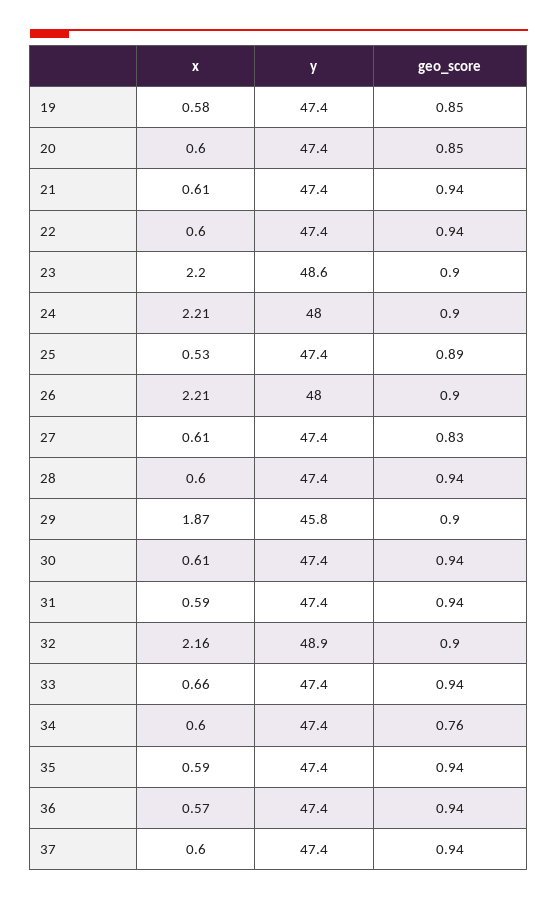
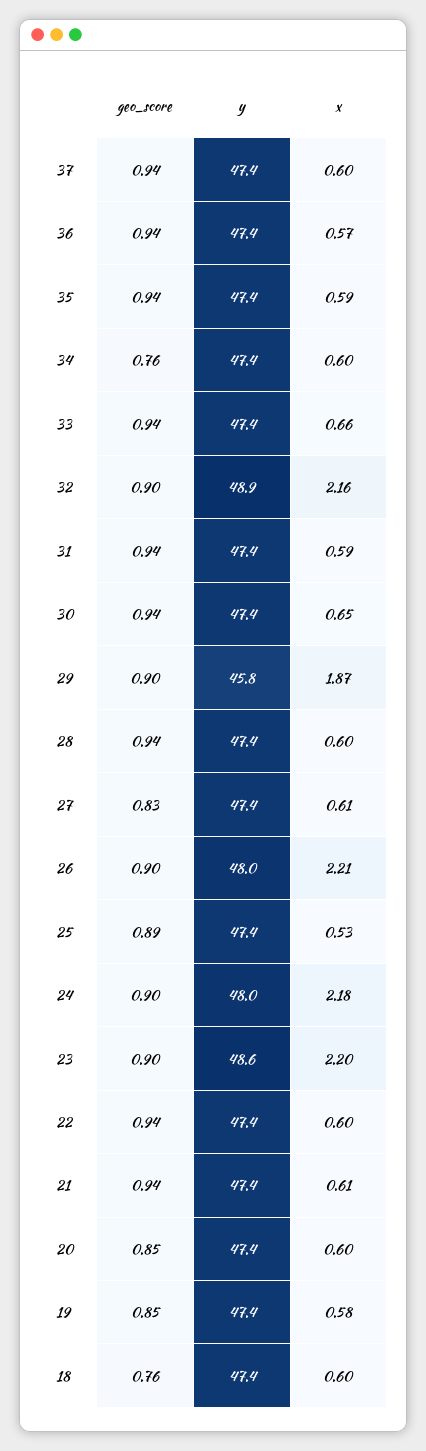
x, 24: 2.21 -> 2.18
x, 30: 0.61 -> 0.65
geo_score, 18: none -> 0.76
y, 18: none -> 47.4
x, 18: none -> 0.6

